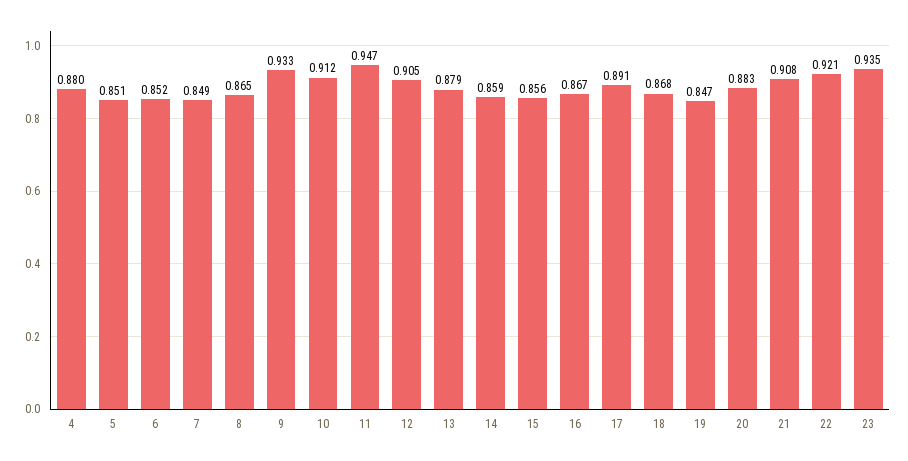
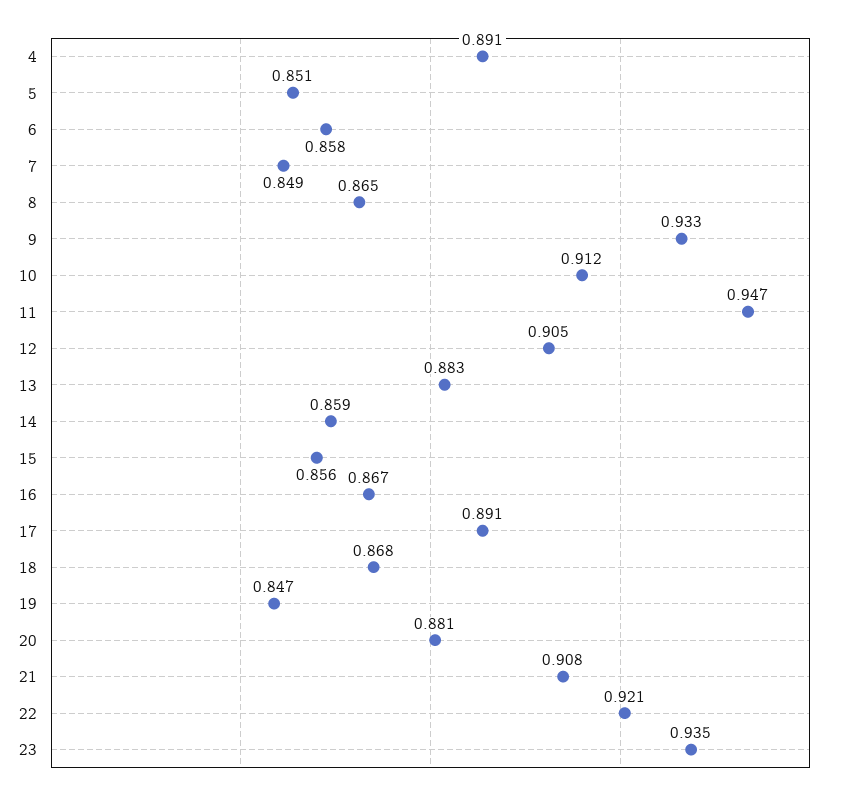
4: 0.88 -> 0.891
6: 0.852 -> 0.858
13: 0.879 -> 0.883
20: 0.883 -> 0.881

